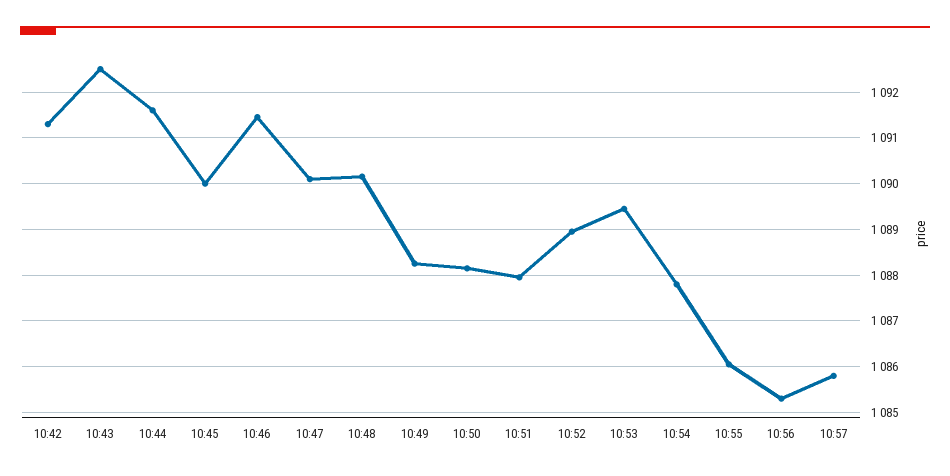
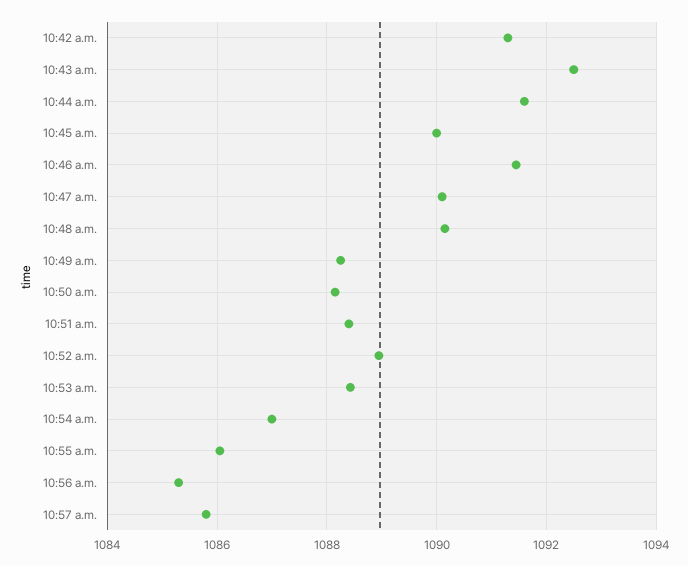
10:51: 1088 -> 1088.4
10:53: 1089.4 -> 1088.4
10:54: 1087.8 -> 1087

